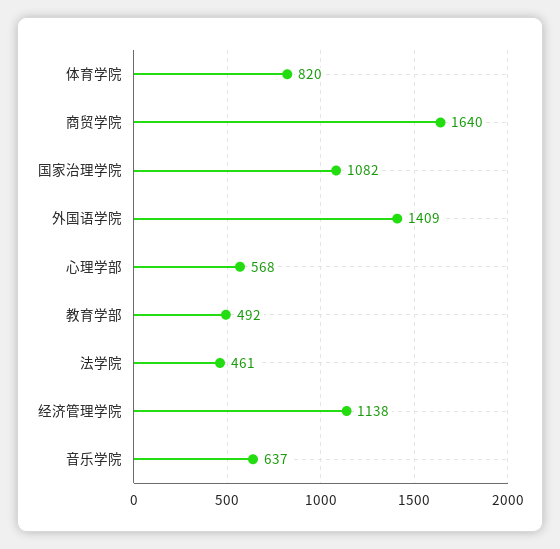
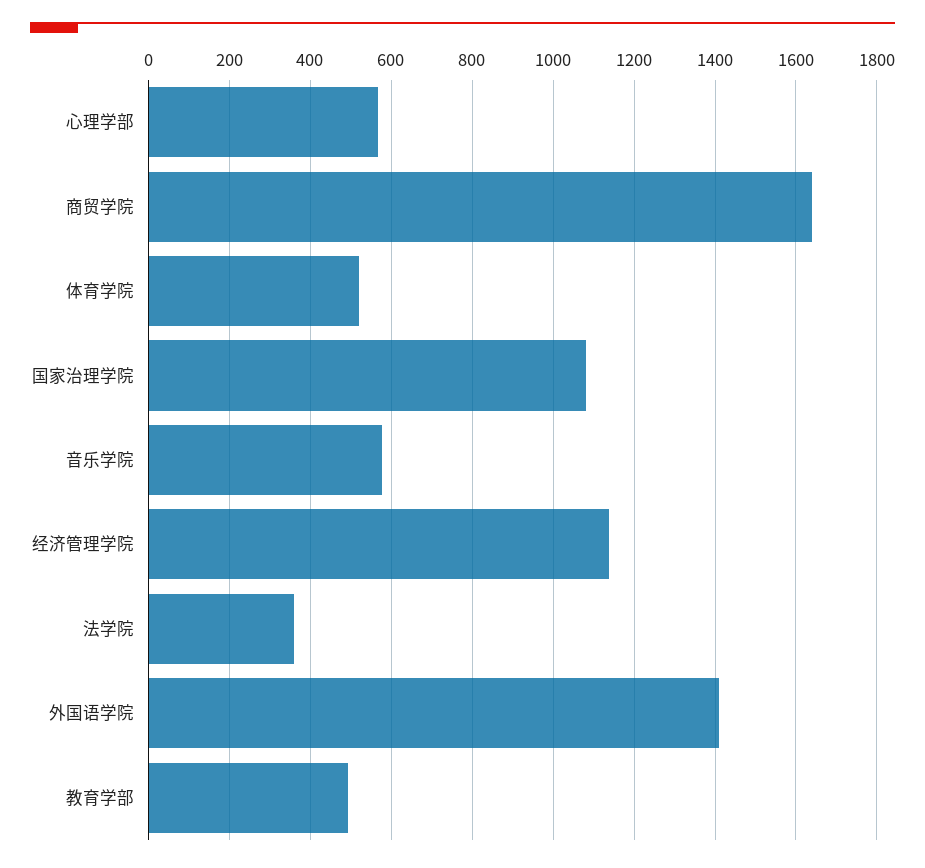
体育学院: 820 -> 520
法学院: 461 -> 360
音乐学院: 637 -> 580

